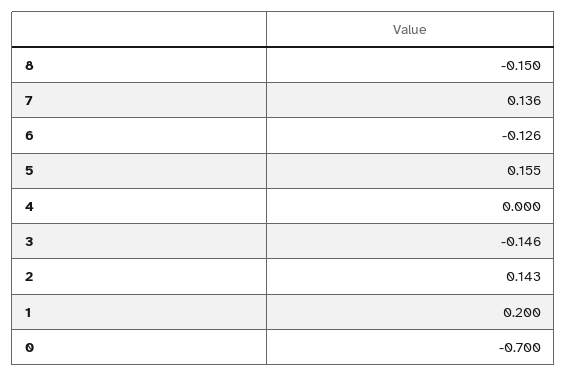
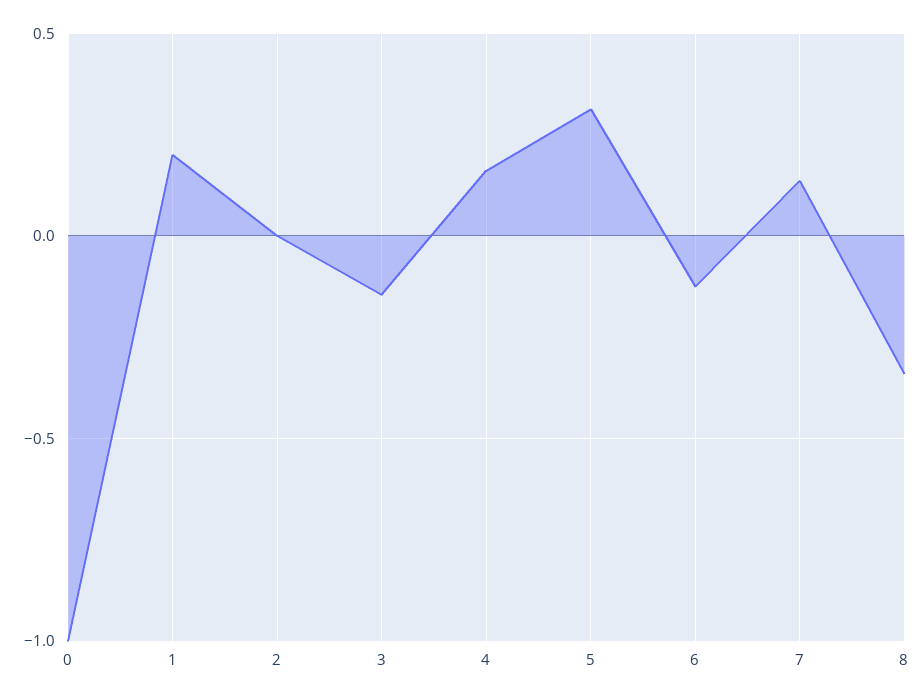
8: -0.15 -> -0.35
5: 0.155 -> 0.3
4: 0 -> 0.15
2: 0.143 -> 0
0: -0.7 -> -1

